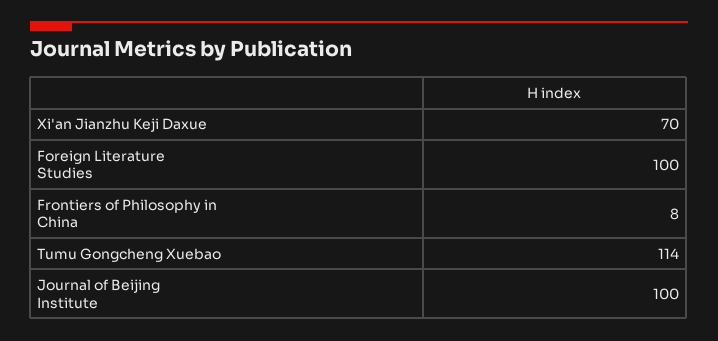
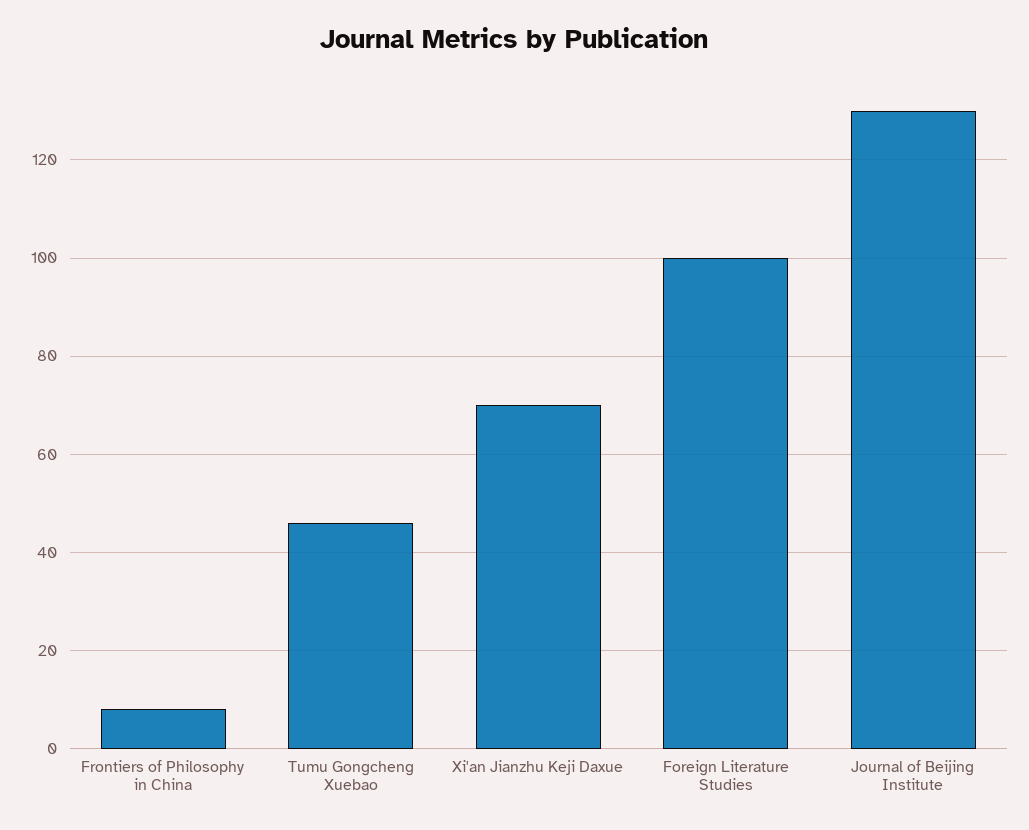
Tumu Gongcheng Xuebao: 114 -> 45
Journal of Beijing Institute: 100 -> 130

